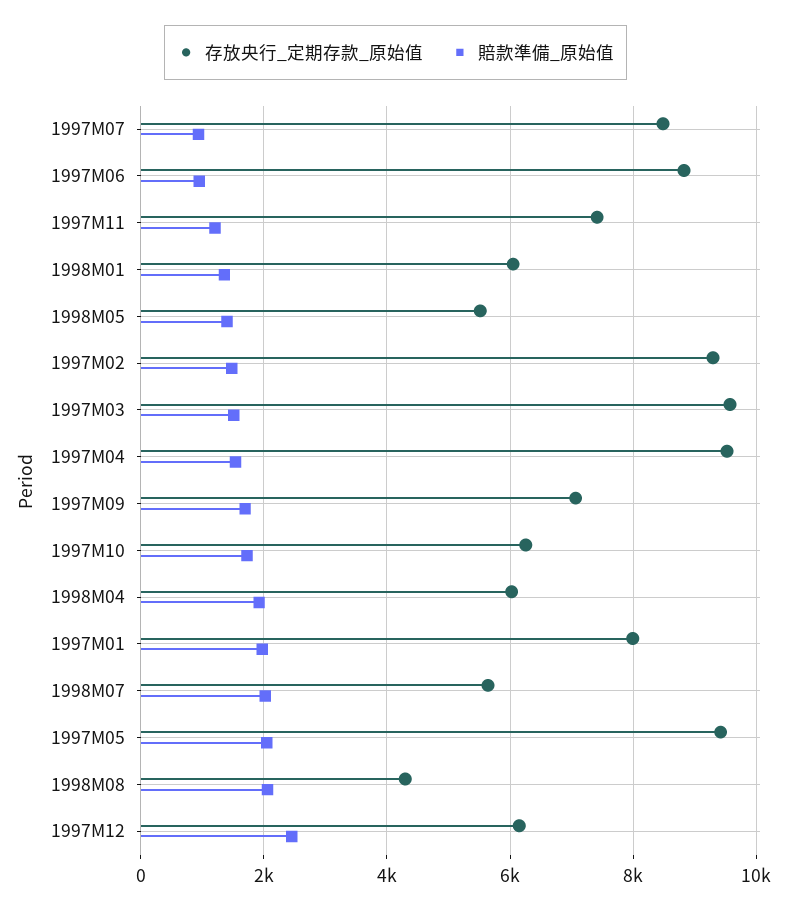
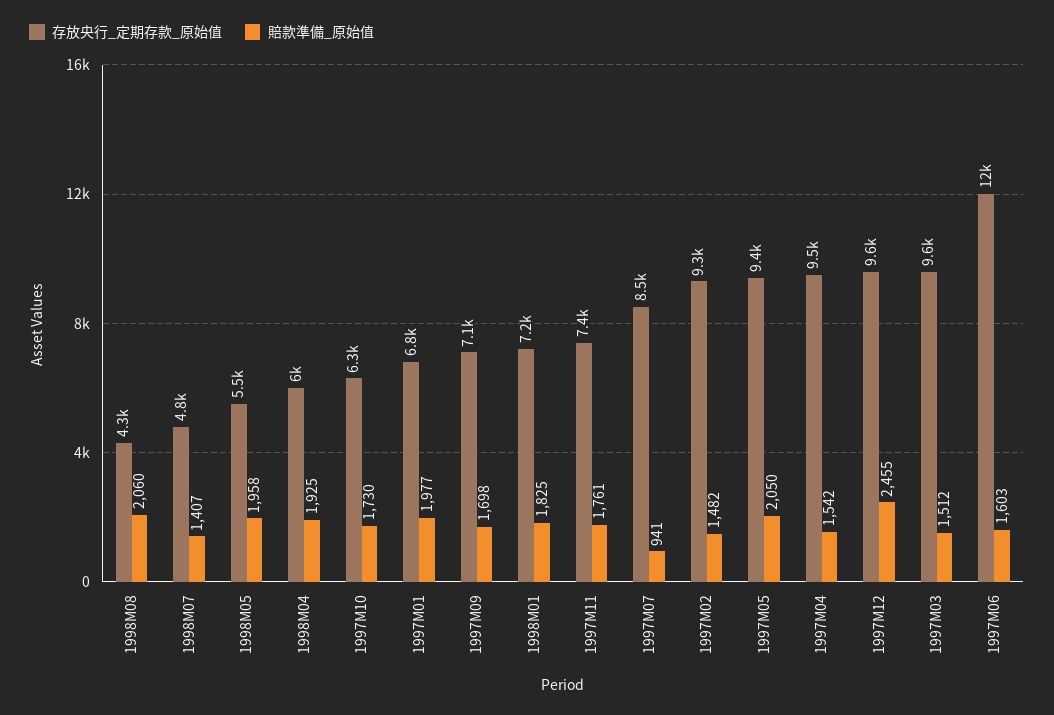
存放央行_定期存款_原始值, 1997M06: 8800 -> 12000
賠款準備_原始值, 1997M06: 1000 -> 1603
賠款準備_原始值, 1997M11: 1200 -> 1761
存放央行_定期存款_原始值, 1998M01: 6000 -> 7200
賠款準備_原始值, 1998M01: 1400 -> 1825
賠款準備_原始值, 1998M05: 1400 -> 1958
存放央行_定期存款_原始值, 1997M01: 8000 -> 6800
存放央行_定期存款_原始值, 1998M07: 5600 -> 4800
賠款準備_原始值, 1998M07: 2000 -> 1407
存放央行_定期存款_原始值, 1997M12: 6200 -> 9600

